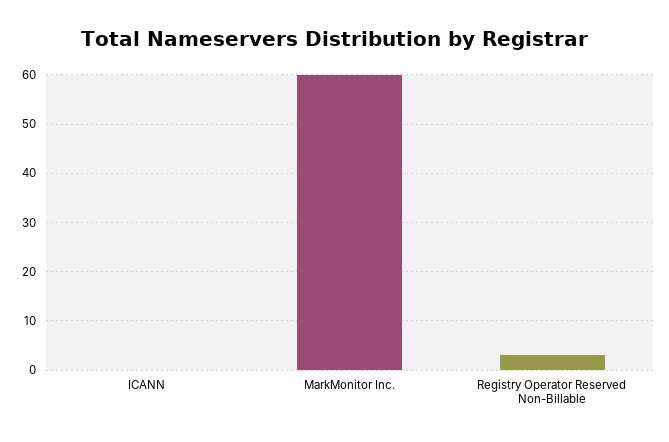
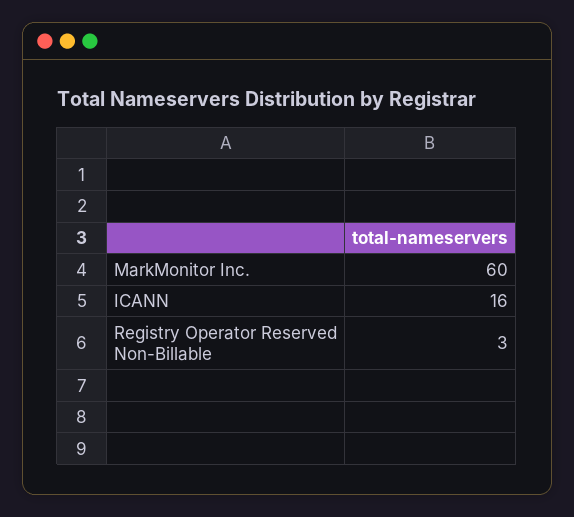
ICANN: 0 -> 16

